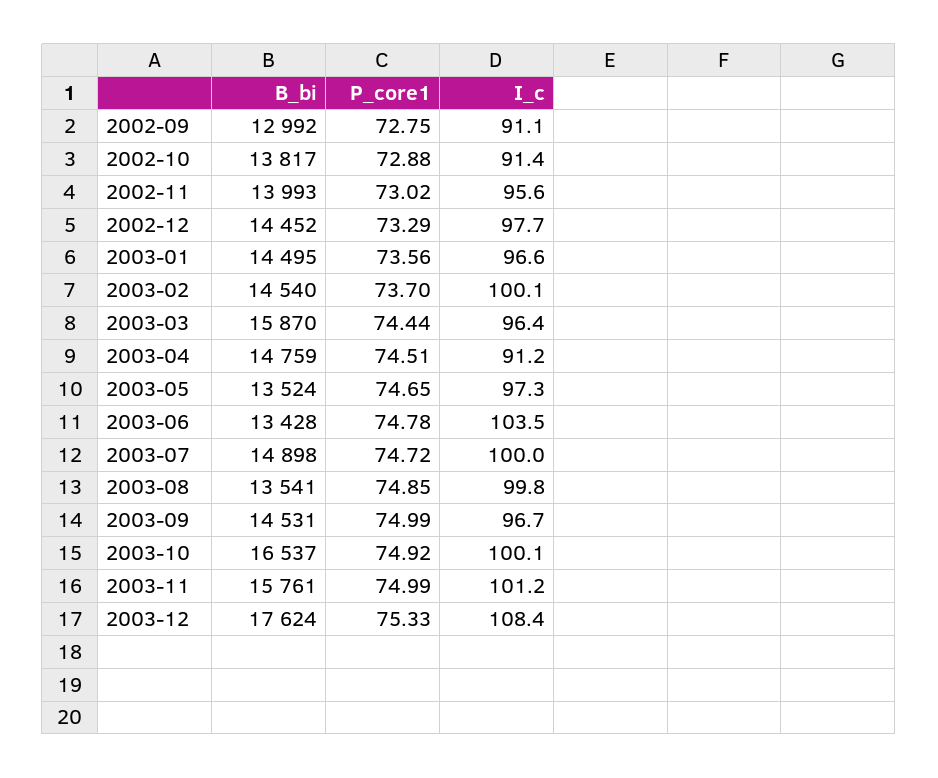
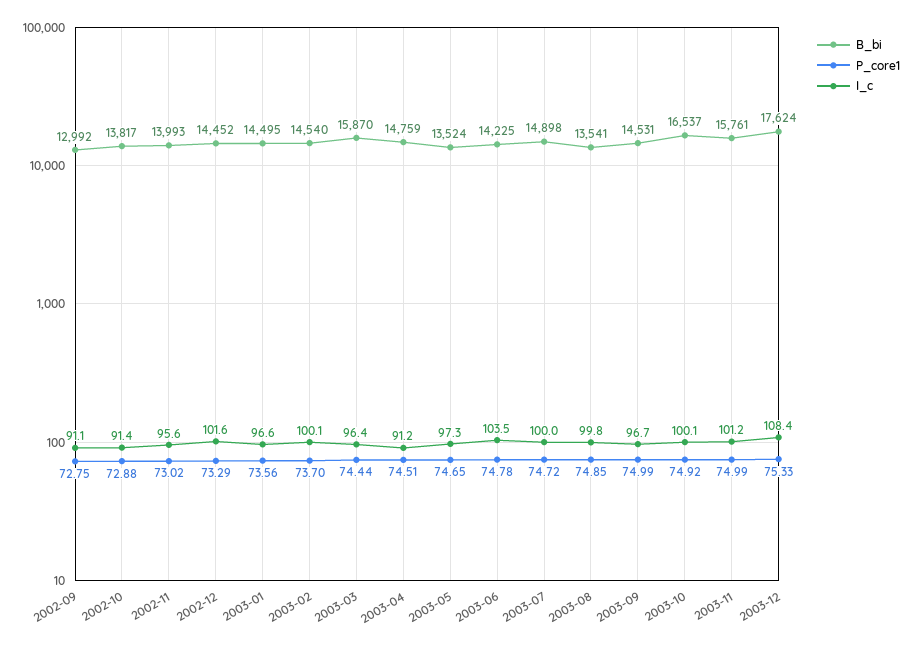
I_c, 2002-12: 97.7 -> 101.6
B_bi, 2003-06: 13428 -> 14225

